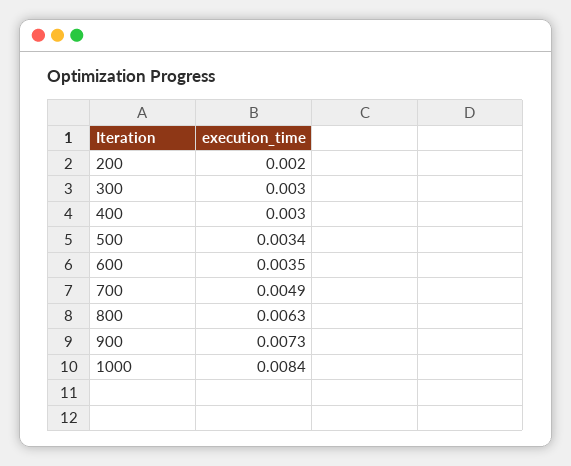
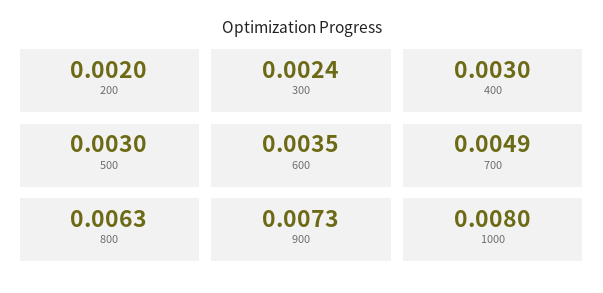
300: 0.003 -> 0.0024
500: 0.0034 -> 0.003
1000: 0.0084 -> 0.008

